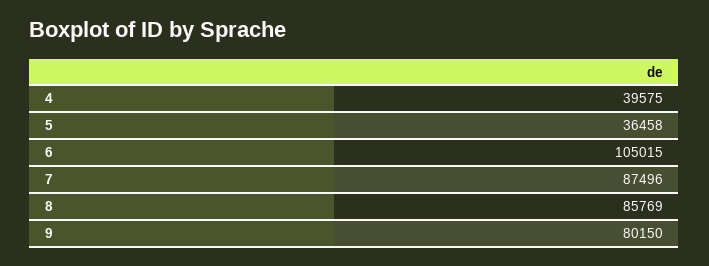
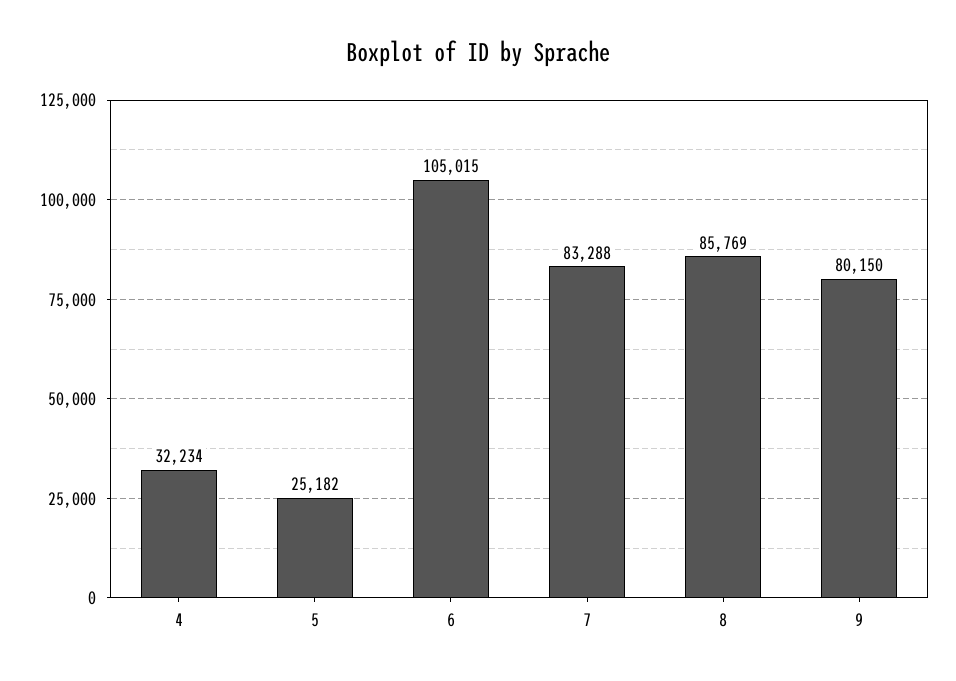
4: 39575 -> 32234
5: 36458 -> 25182
7: 87496 -> 83288

